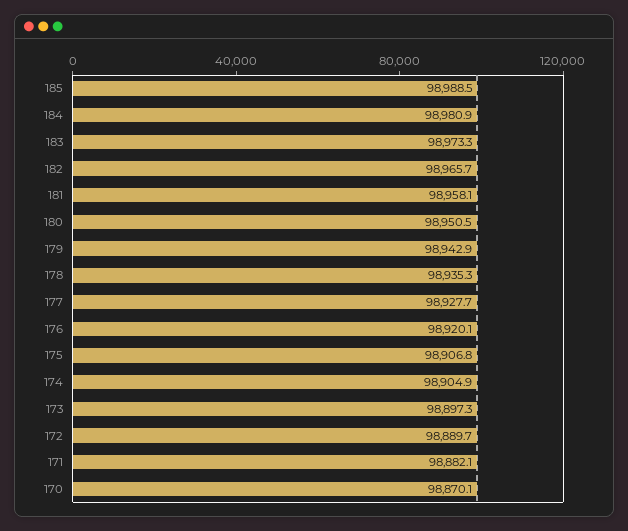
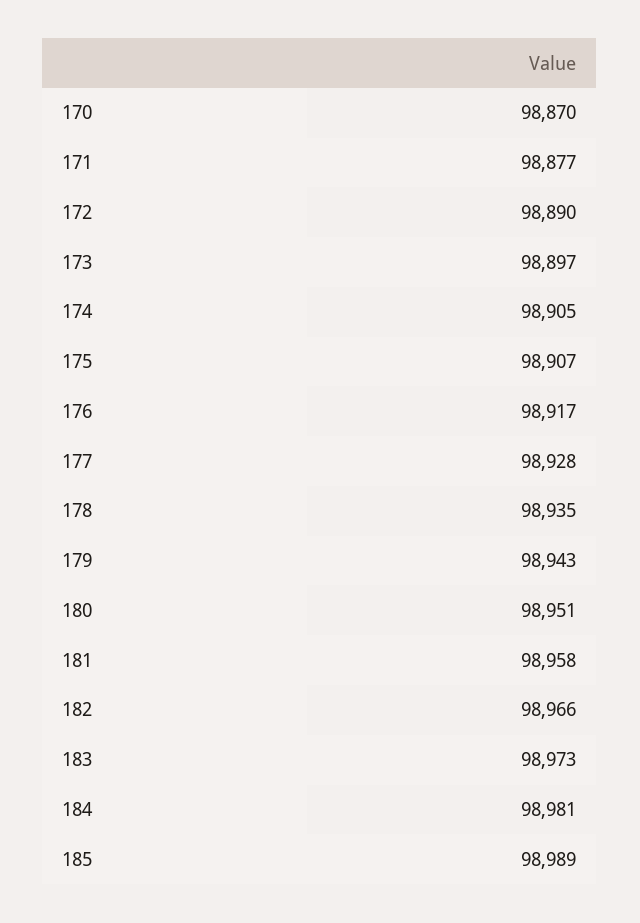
176: 98920.1 -> 98917
171: 98882.1 -> 98877

